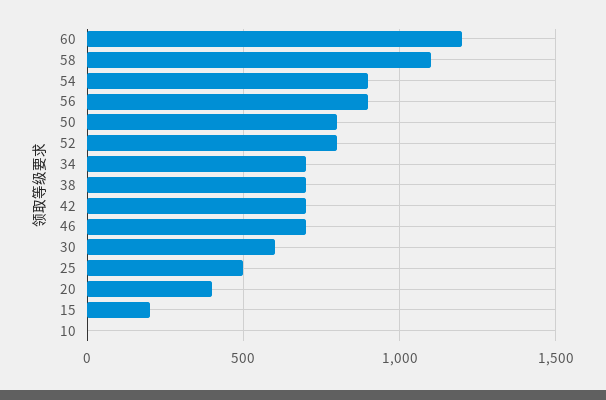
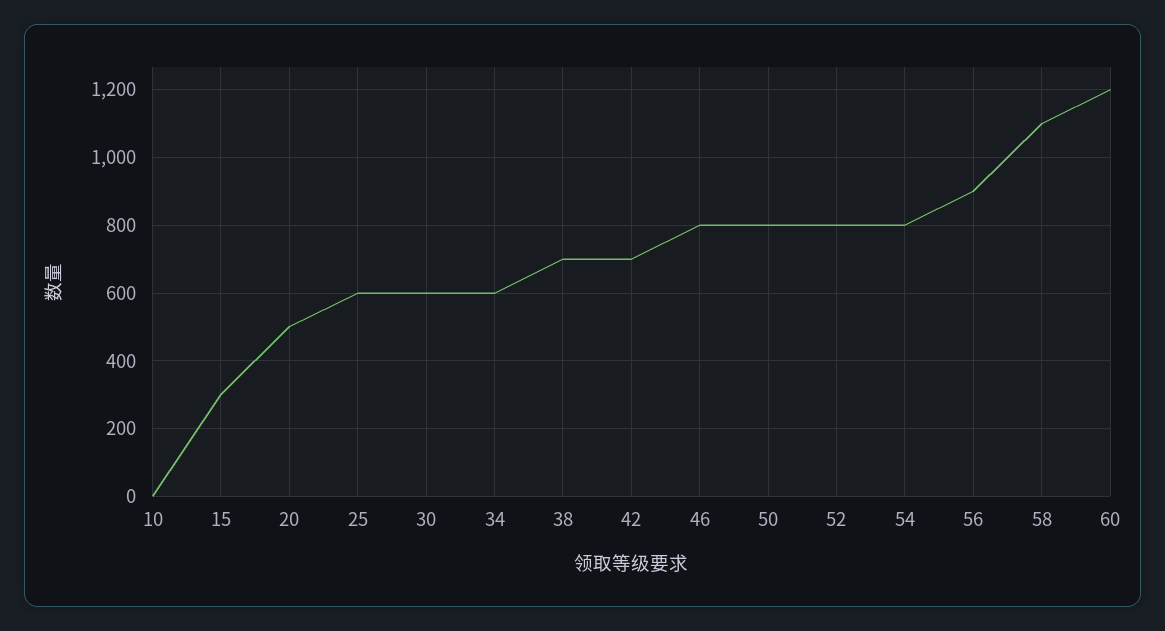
54: 900 -> 800
34: 700 -> 600
46: 700 -> 800
25: 500 -> 600
20: 400 -> 500
15: 200 -> 300

